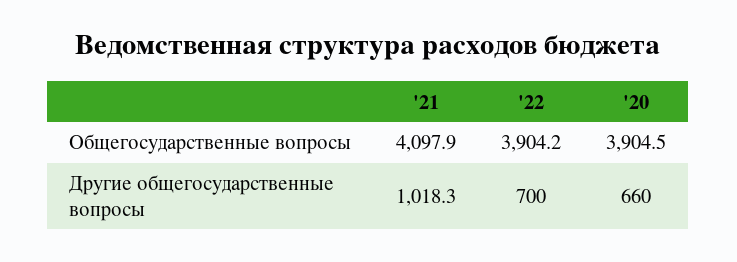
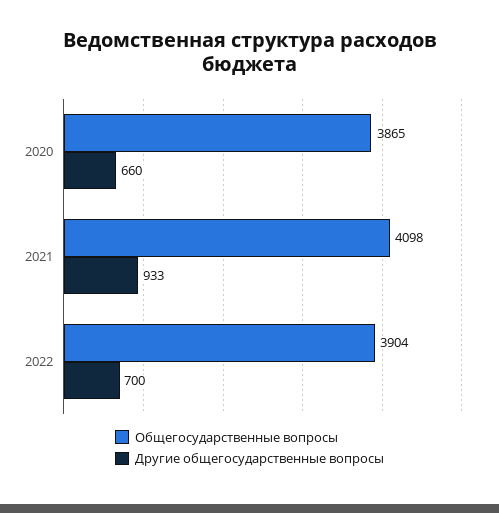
Общегосударственные вопросы, '20: 3904.5 -> 3865
Другие общегосударственные вопросы, '21: 1018.3 -> 933

